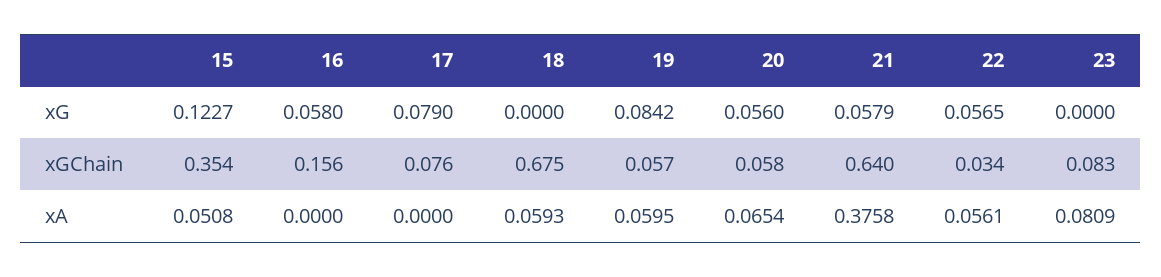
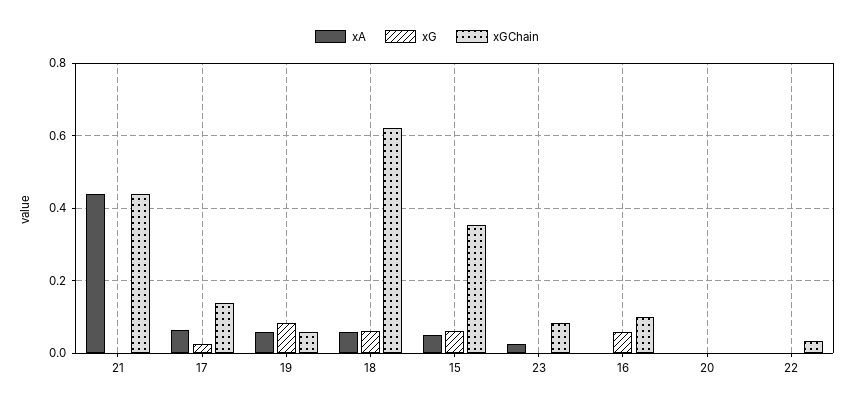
xG, 15: 0.1227 -> 0.06
xG, 17: 0.079 -> 0.02
xG, 18: 0 -> 0.06
xG, 20: 0.056 -> 0
xG, 21: 0.0579 -> 0
xG, 22: 0.0565 -> 0
xGChain, 16: 0.156 -> 0.1
xGChain, 17: 0.076 -> 0.14
xGChain, 18: 0.675 -> 0.62
xGChain, 20: 0.058 -> 0
xGChain, 21: 0.64 -> 0.44
xA, 17: 0 -> 0.06
xA, 20: 0.0654 -> 0
xA, 21: 0.3758 -> 0.44
xA, 22: 0.0561 -> 0
xA, 23: 0.0809 -> 0.02

